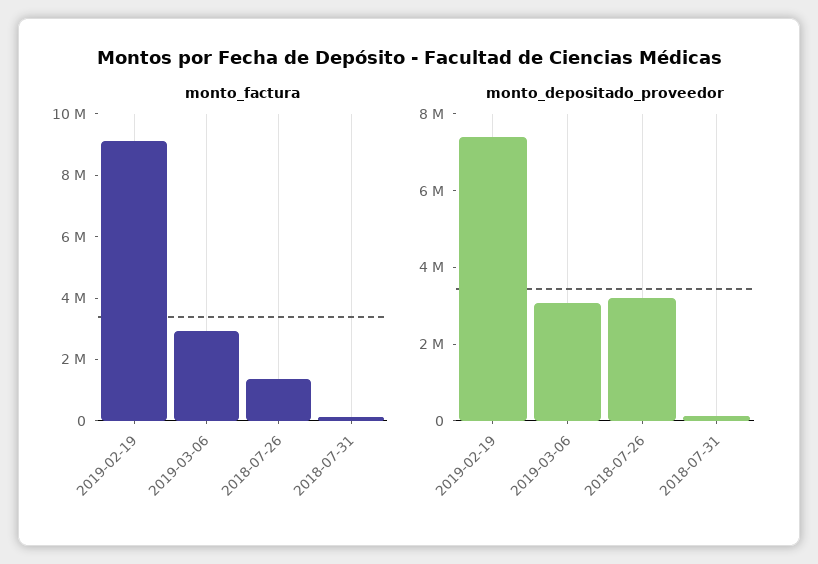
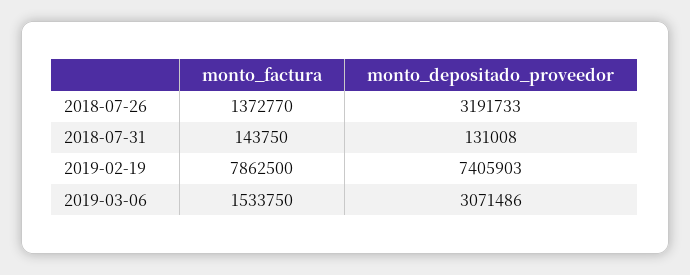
monto_factura, 2019-02-19: 9000000 -> 7862500
monto_factura, 2019-03-06: 3000000 -> 1533750

